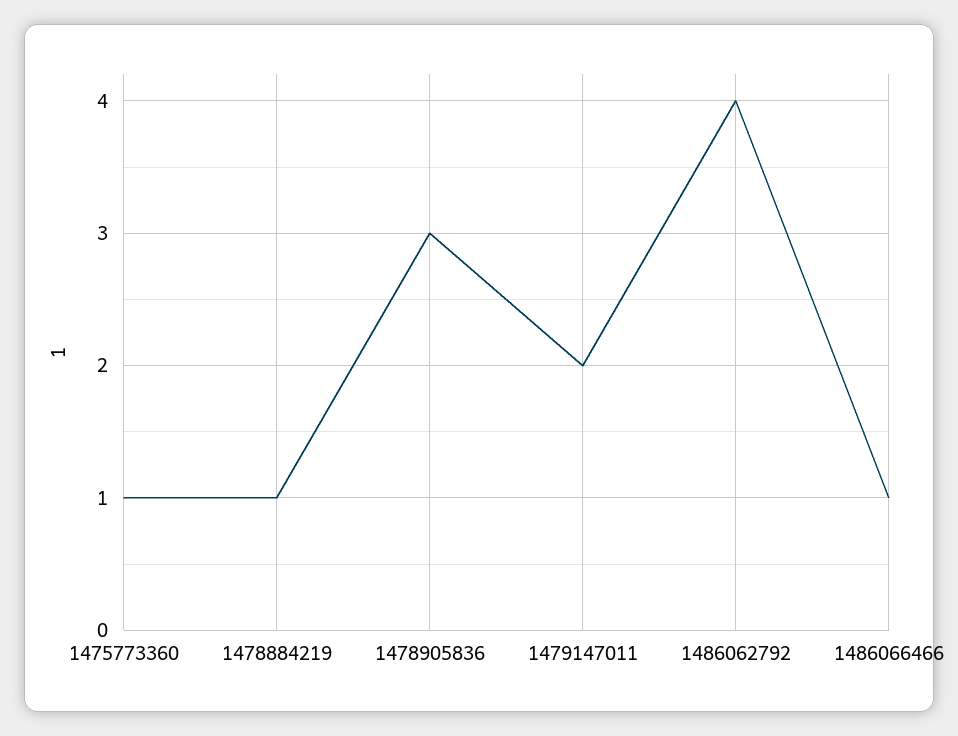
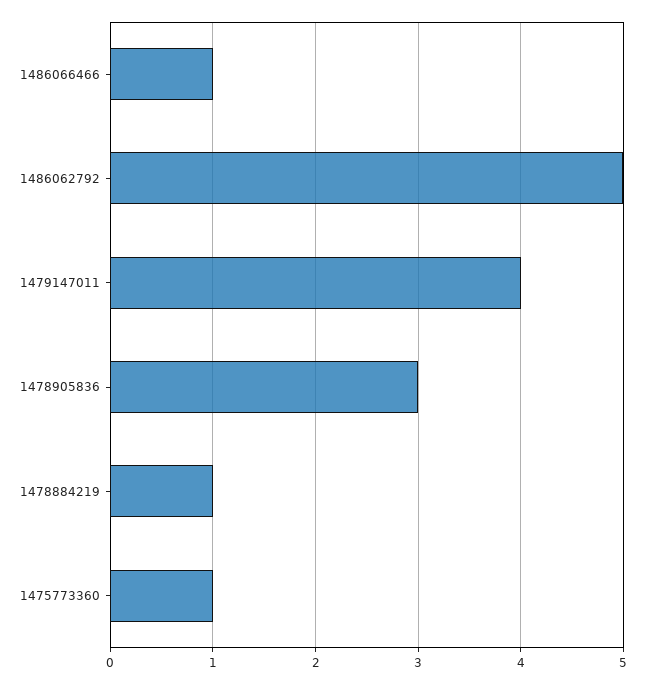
1479147011: 2 -> 4
1486062792: 4 -> 5

